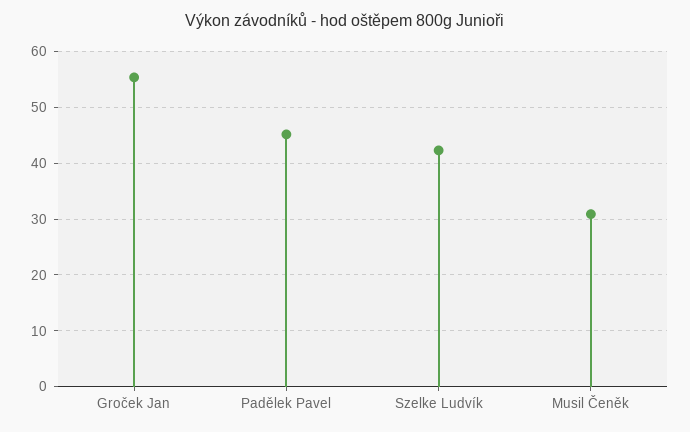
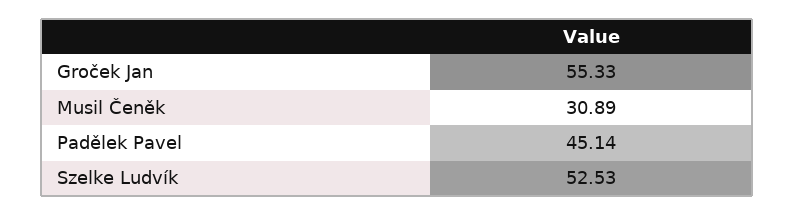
Szelke Ludvík: 42 -> 52.53

